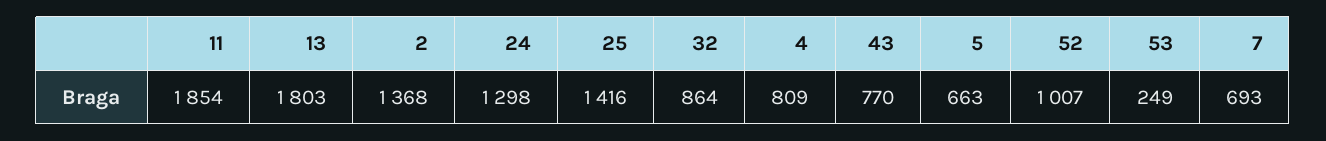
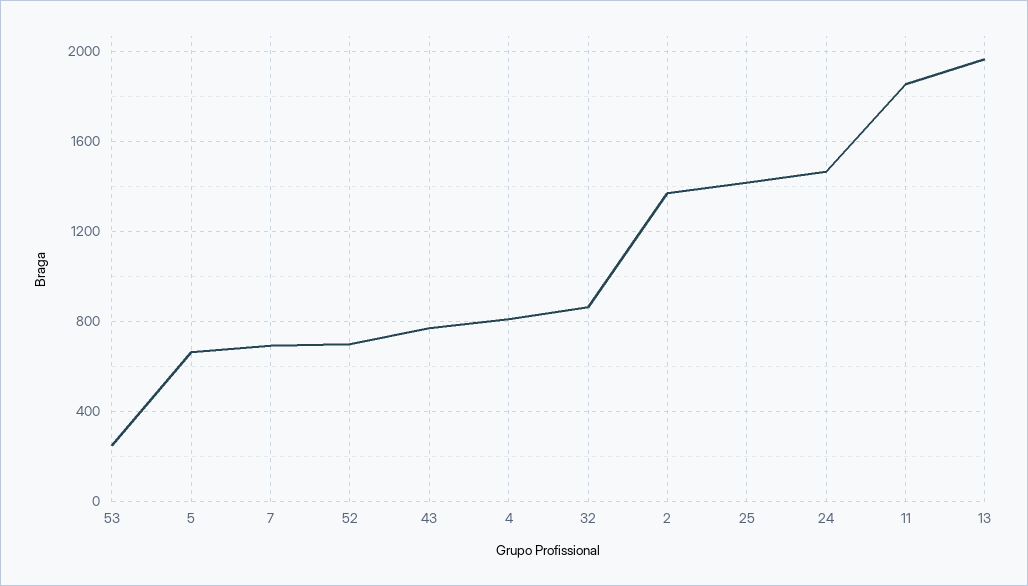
13: 1803 -> 1950
24: 1298 -> 1450
52: 1007 -> 700

